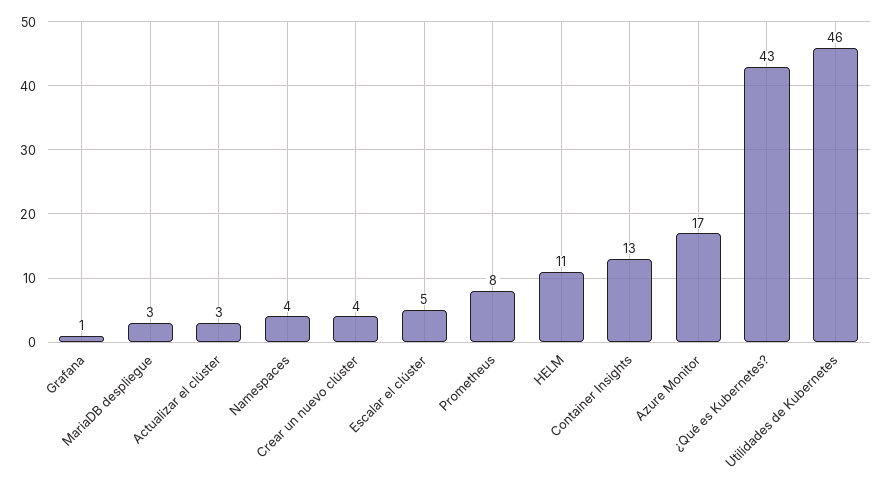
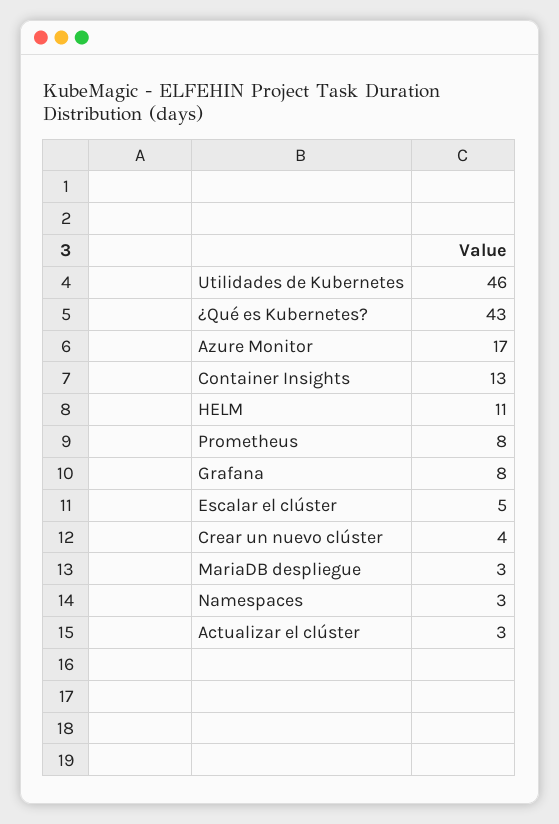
Grafana: 1 -> 8
Namespaces: 4 -> 3

